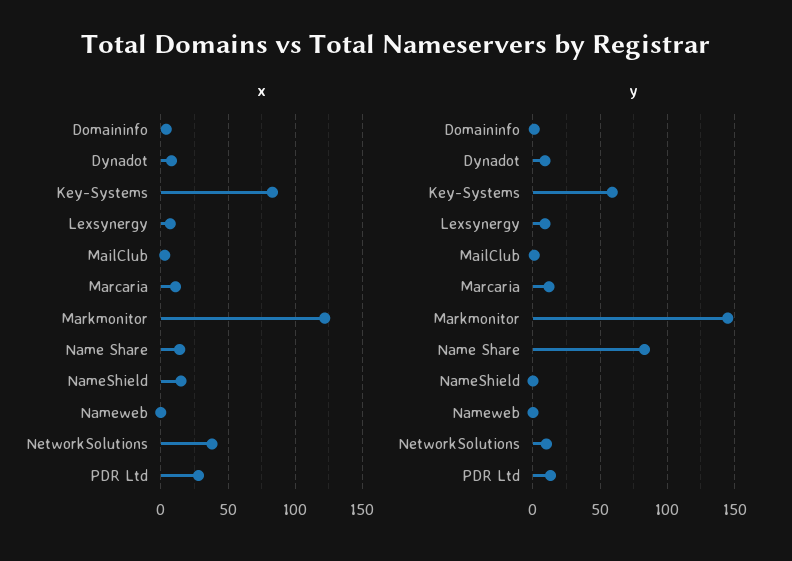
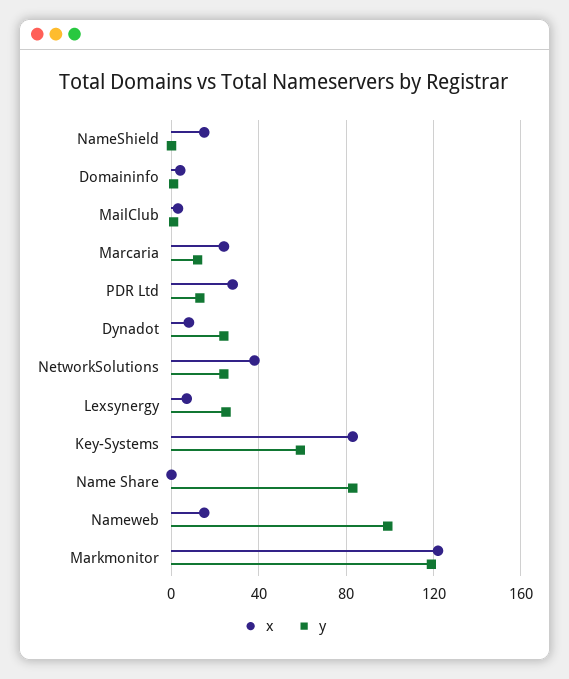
x, Marcaria: 10 -> 25
x, Name Share: 15 -> 0
x, Nameweb: 0 -> 15
y, Dynadot: 10 -> 25
y, Lexsynergy: 10 -> 25
y, Markmonitor: 145 -> 120
y, Nameweb: 0 -> 100
y, NetworkSolutions: 10 -> 25

